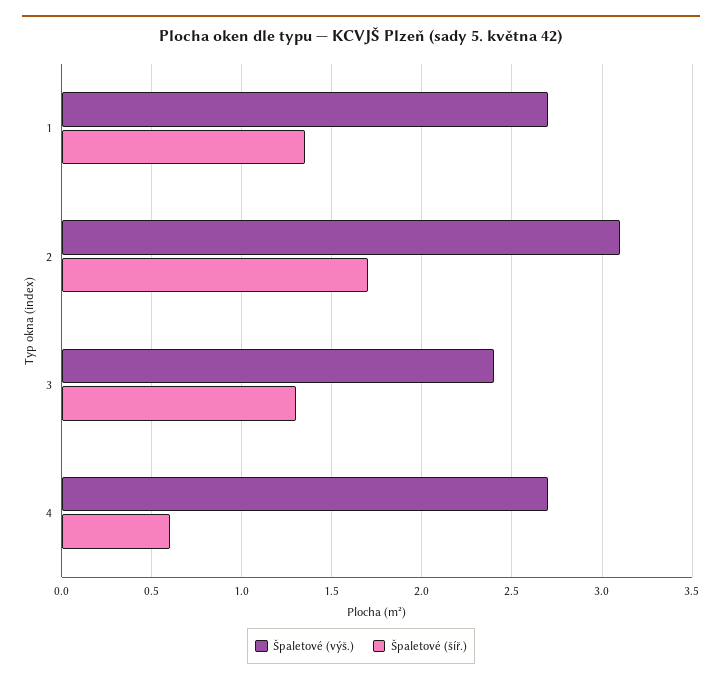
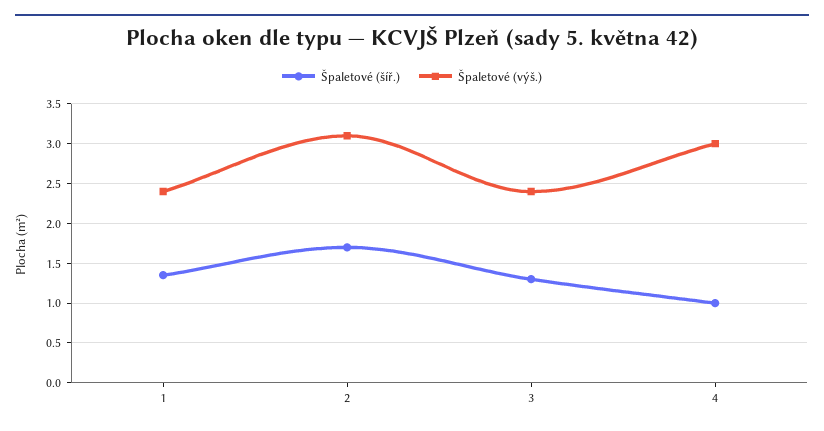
Špaletové (výš.), 1: 2.7 -> 2.4
Špaletové (výš.), 4: 2.7 -> 3
Špaletové (šíř.), 4: 0.6 -> 1

